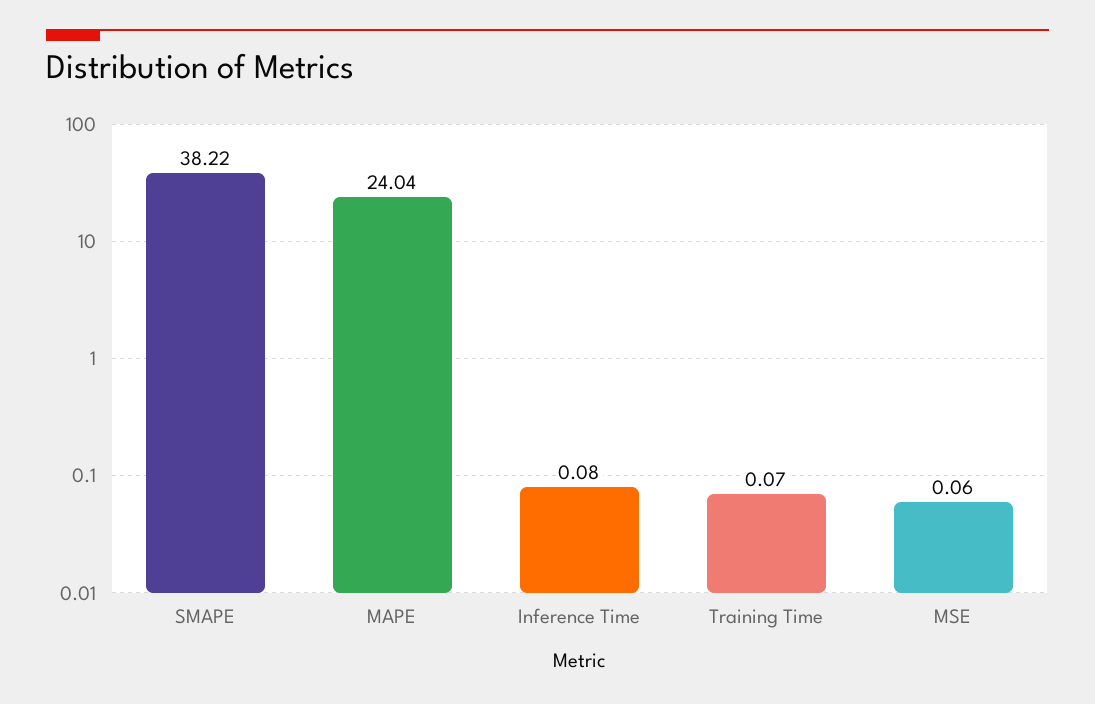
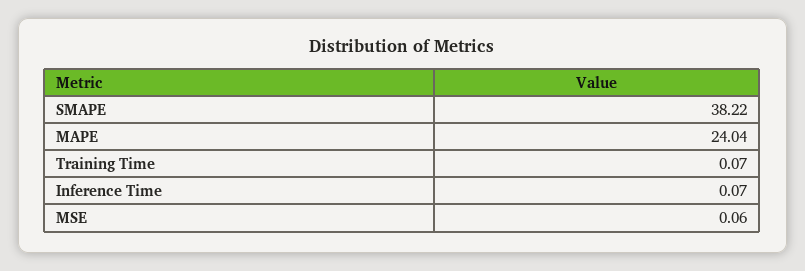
Inference Time: 0.08 -> 0.07

